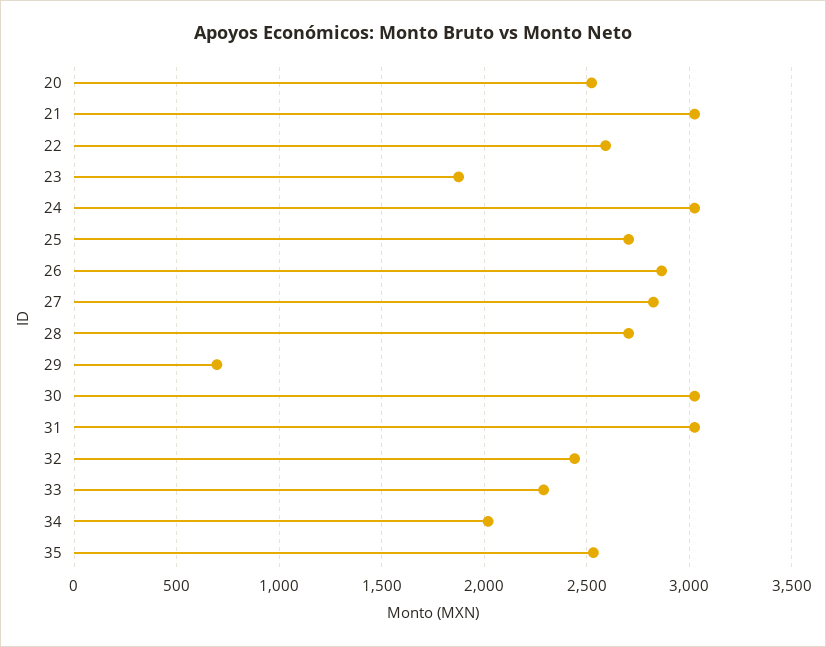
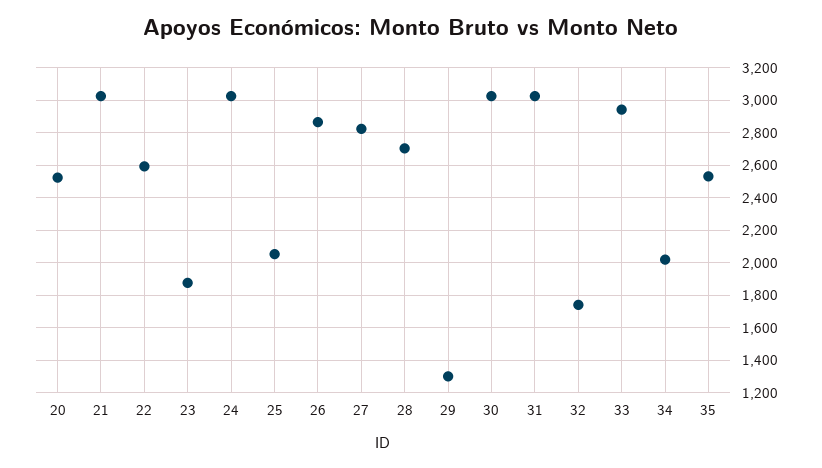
25: 2700 -> 2050
29: 700 -> 1300
32: 2450 -> 1750
33: 2300 -> 2950

